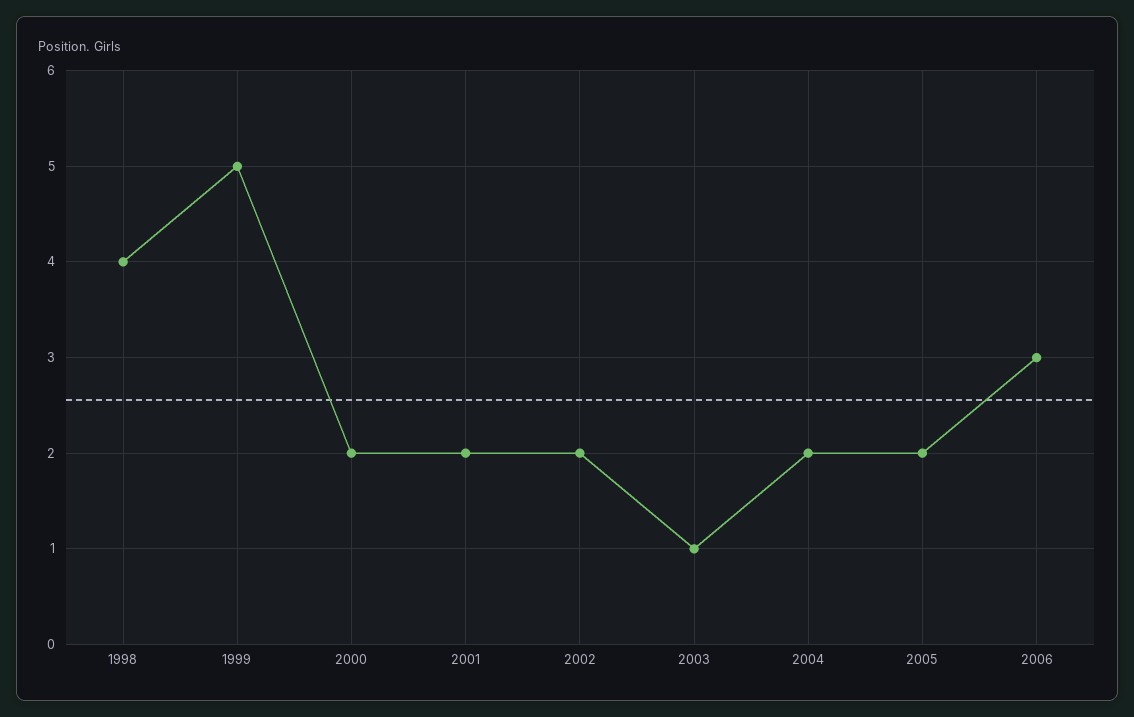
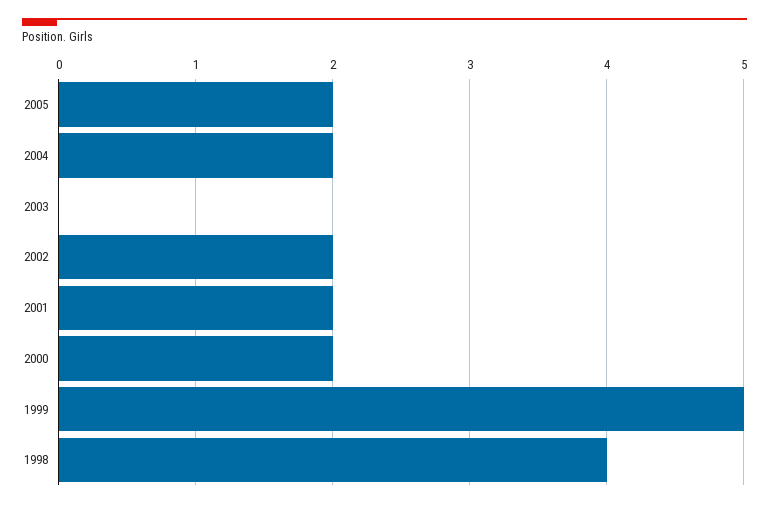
2003: 1 -> 0
2006: 3 -> none

